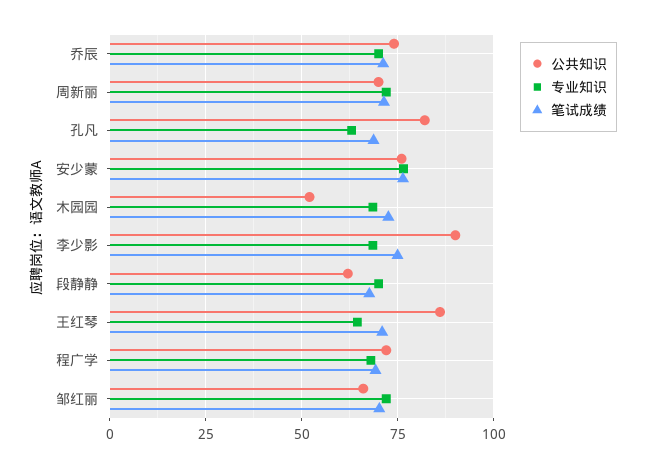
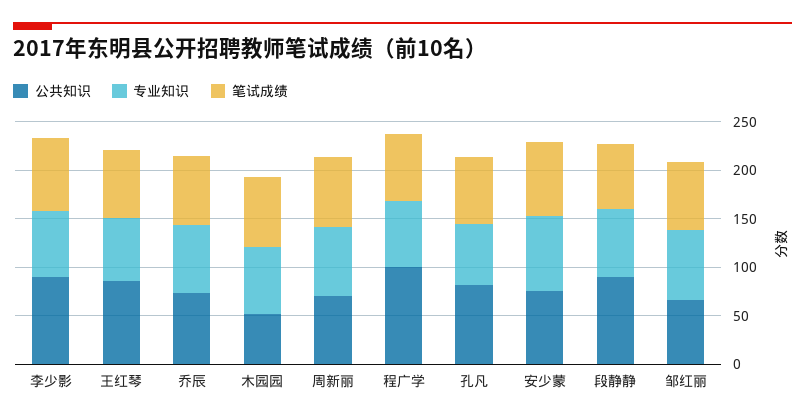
公共知识, 段静静: 62.5 -> 90
公共知识, 程广学: 72.5 -> 100

